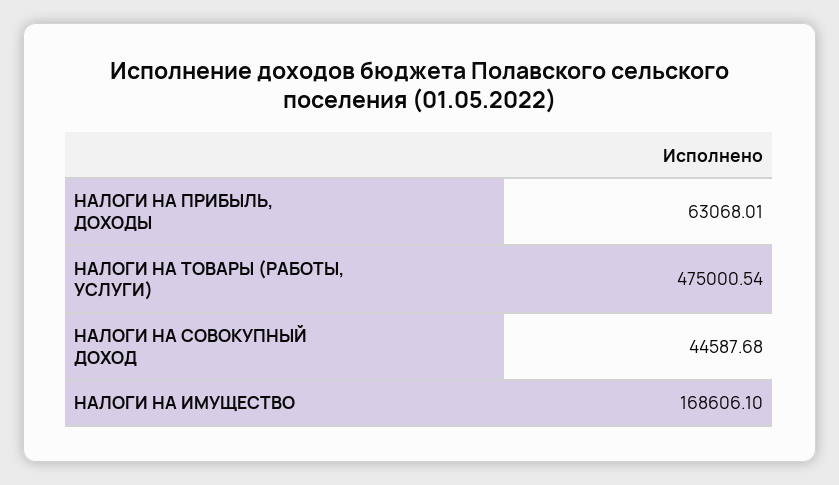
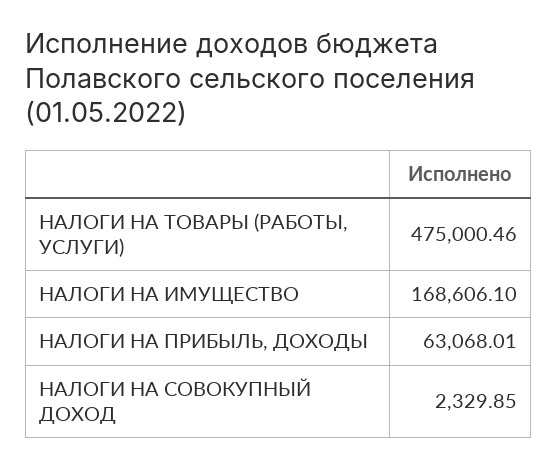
НАЛОГИ НА ТОВАРЫ (РАБОТЫ, УСЛУГИ): 475000.54 -> 475000.46
НАЛОГИ НА СОВОКУПНЫЙ ДОХОД: 44587.68 -> 2329.85

